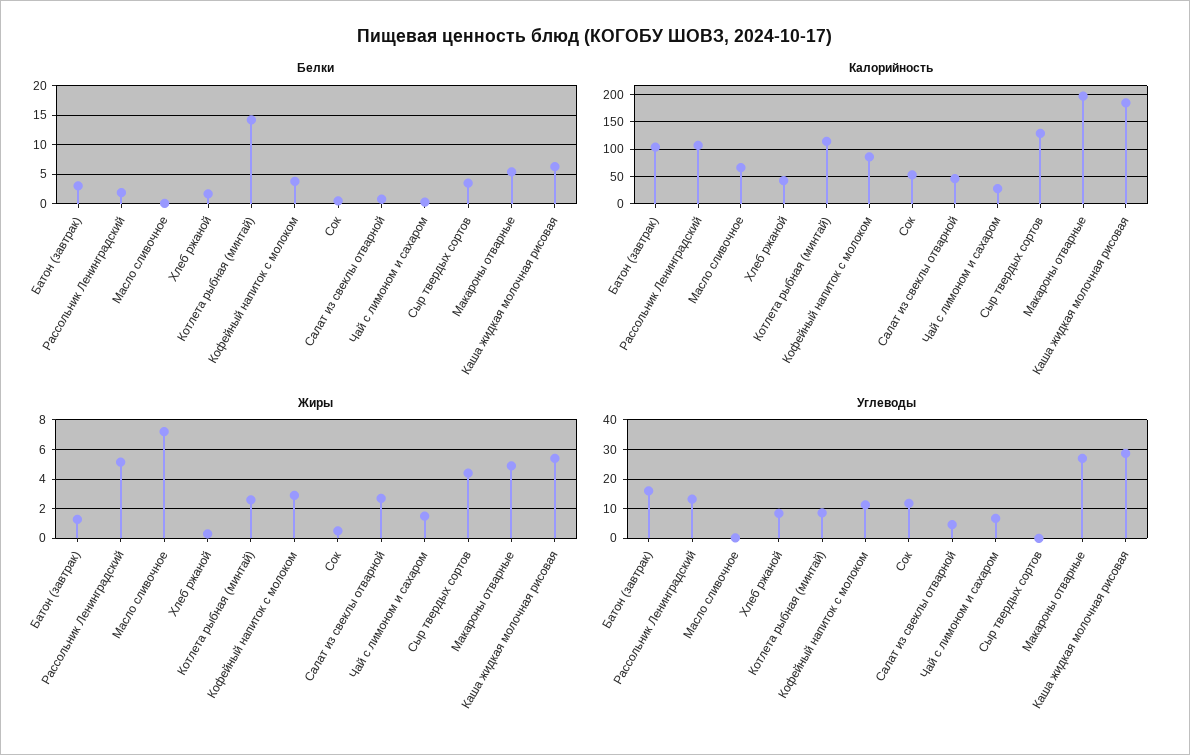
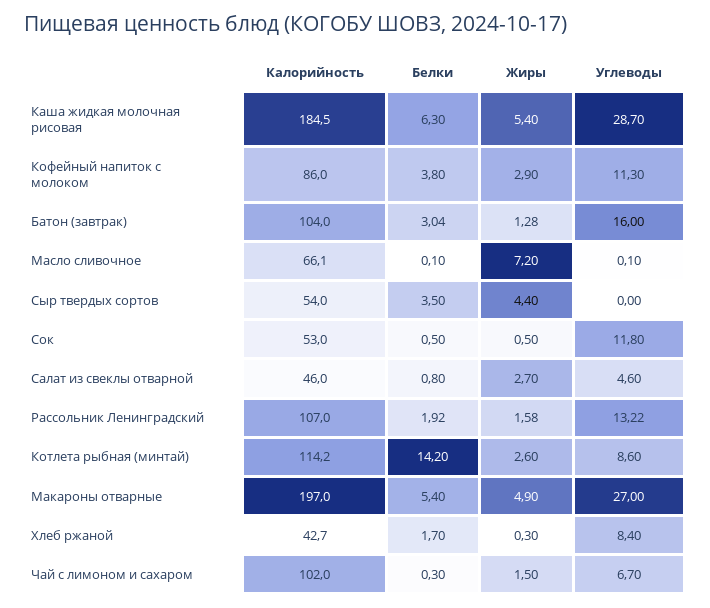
Калорийность, Чай с лимоном и сахаром: 25 -> 102
Калорийность, Сыр твердых сортов: 125 -> 54
Жиры, Рассольник Ленинградский: 5 -> 1.58

